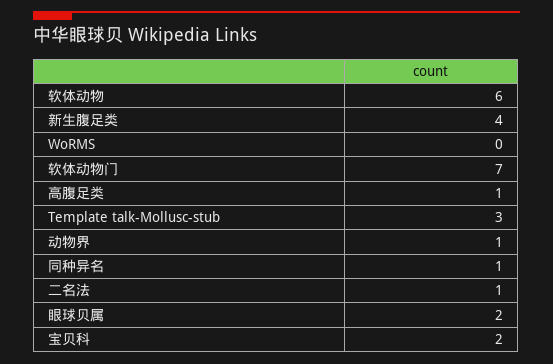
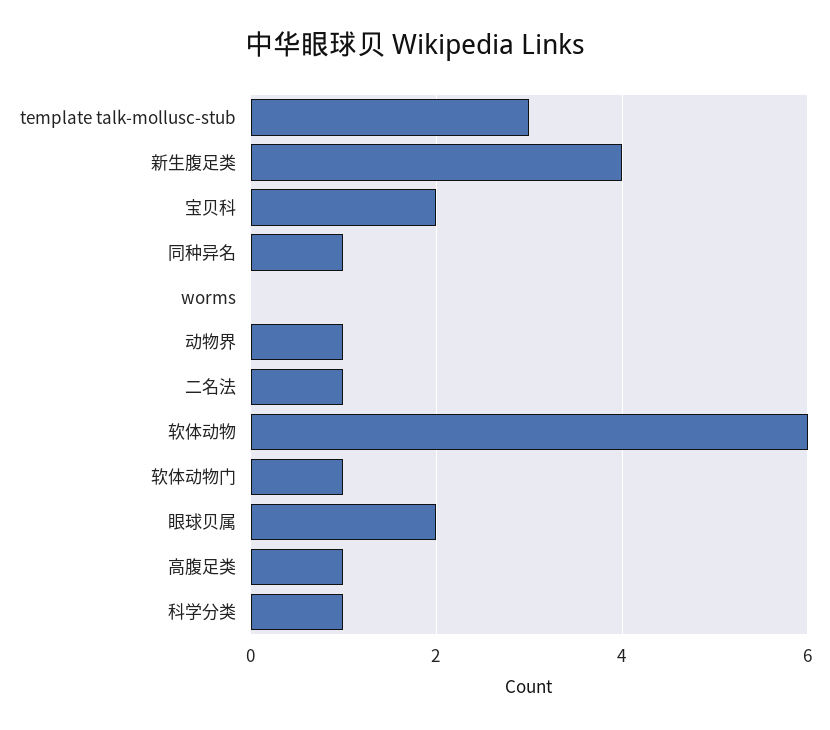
软体动物门: 7 -> 1
科学分类: none -> 1

